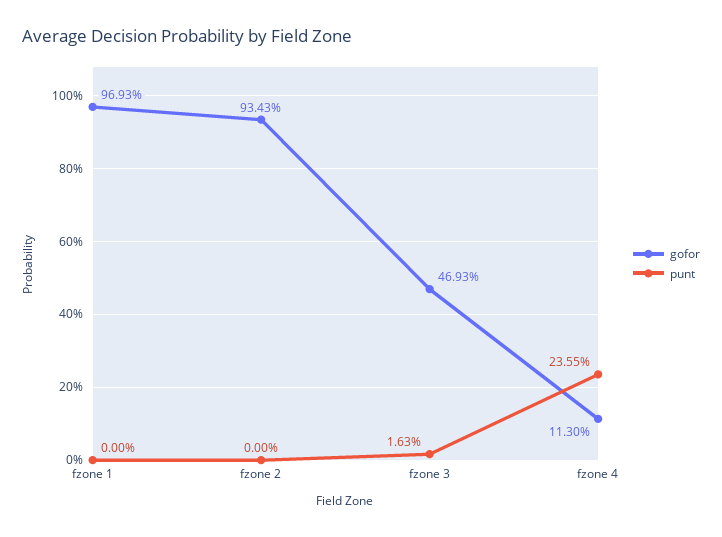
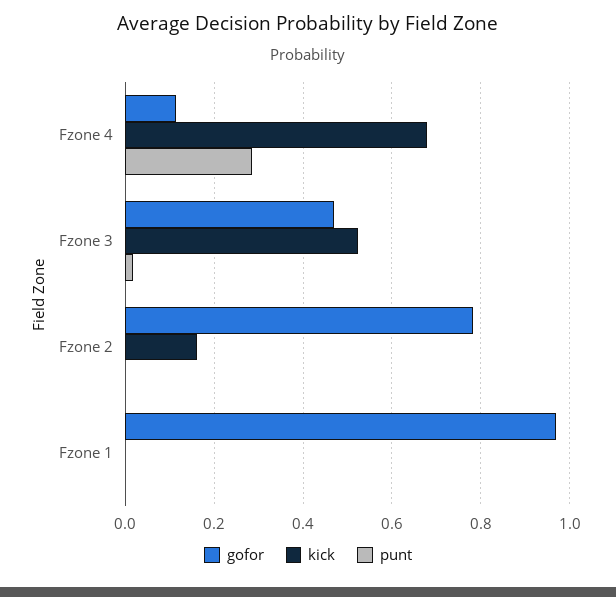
gofor, fzone 2: 0.9343 -> 0.78
punt, fzone 4: 0.2355 -> 0.28
kick, fzone 4: none -> 0.68
kick, fzone 3: none -> 0.52
kick, fzone 2: none -> 0.16
kick, fzone 1: none -> 0

